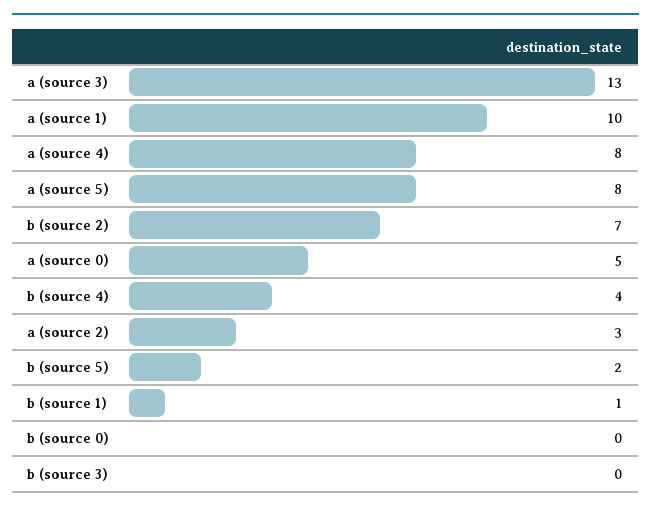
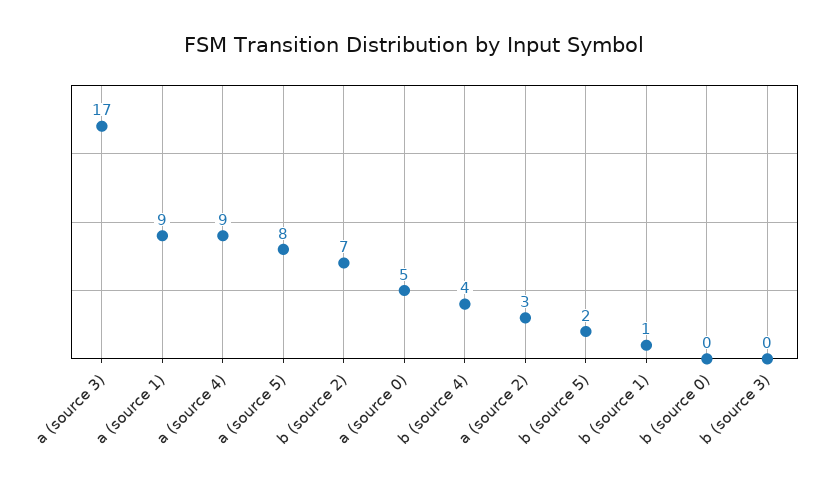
a (source 3): 13 -> 17
a (source 1): 10 -> 9
a (source 4): 8 -> 9

